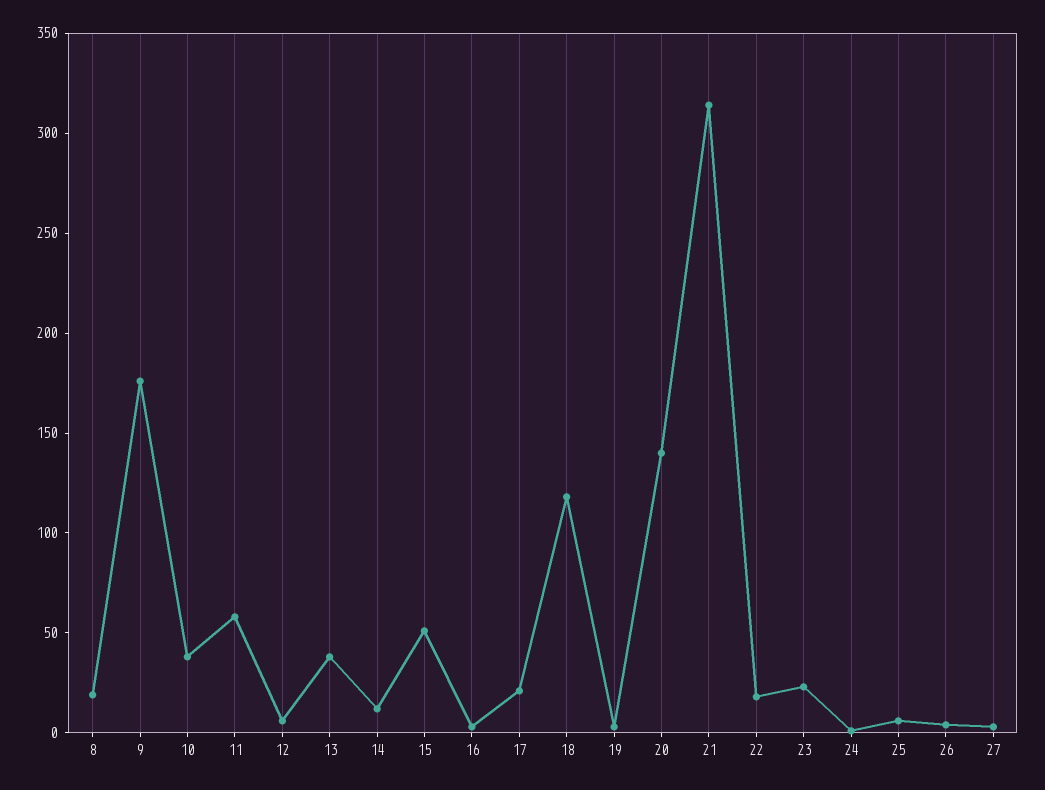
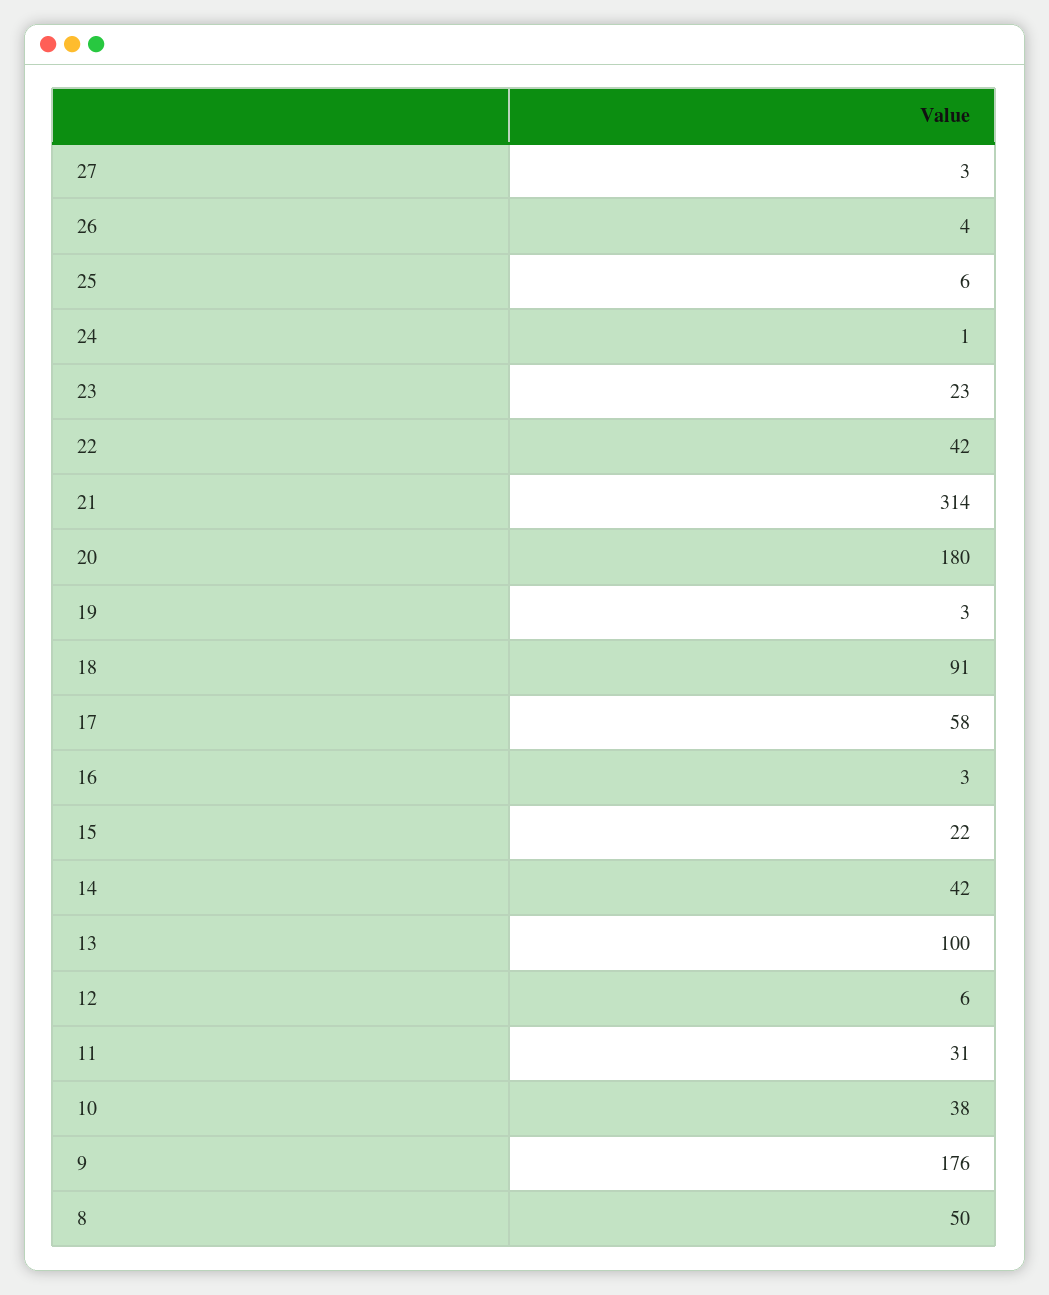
8: 20 -> 50
11: 60 -> 31
13: 40 -> 100
14: 10 -> 42
15: 50 -> 22
17: 20 -> 58
18: 120 -> 91
20: 140 -> 180
22: 20 -> 42

